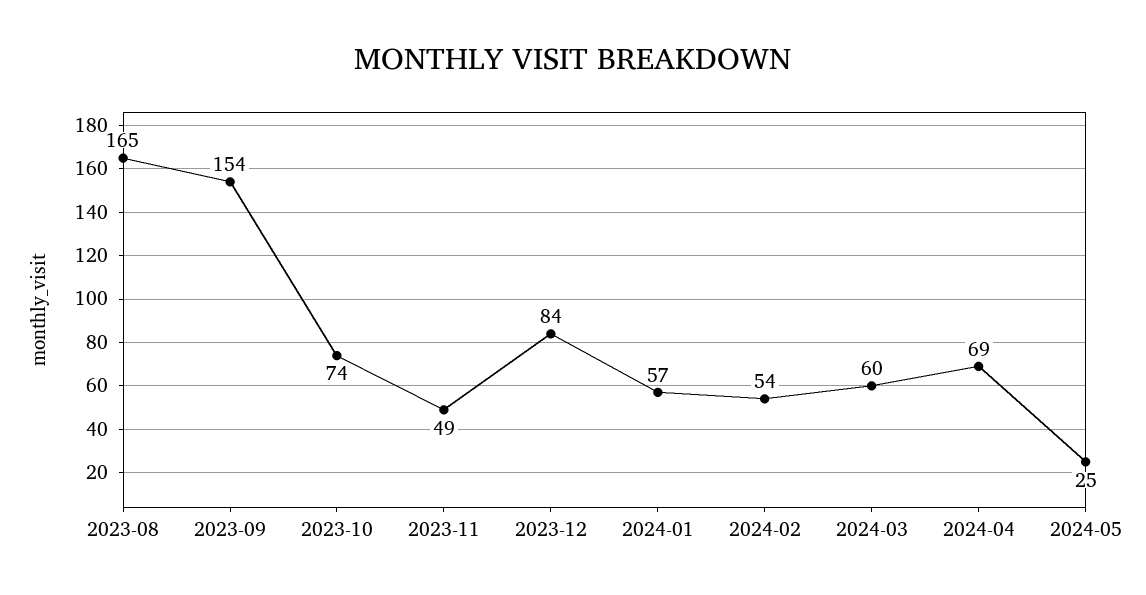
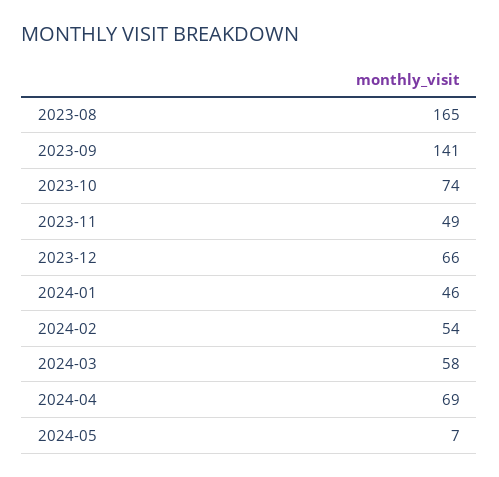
2023-09: 154 -> 141
2023-12: 84 -> 66
2024-01: 57 -> 46
2024-03: 60 -> 58
2024-05: 25 -> 7

